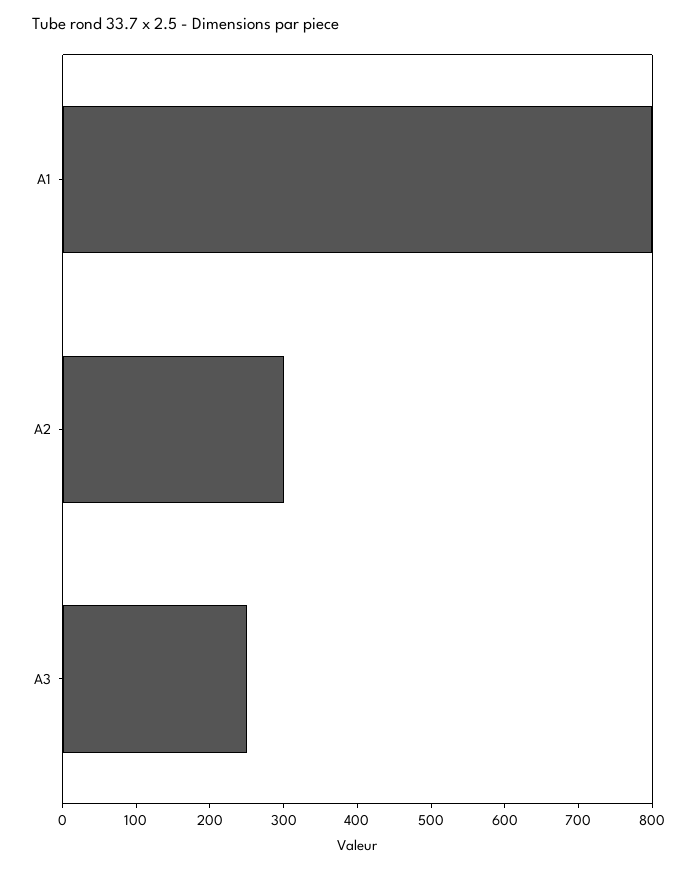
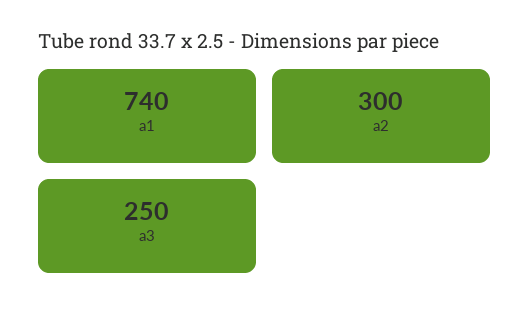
A1: 800 -> 740

